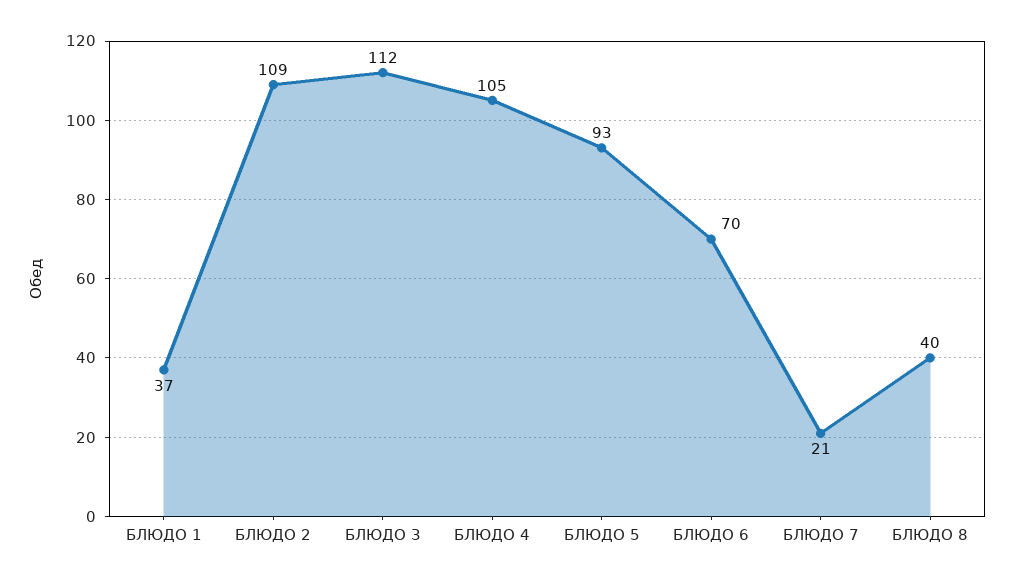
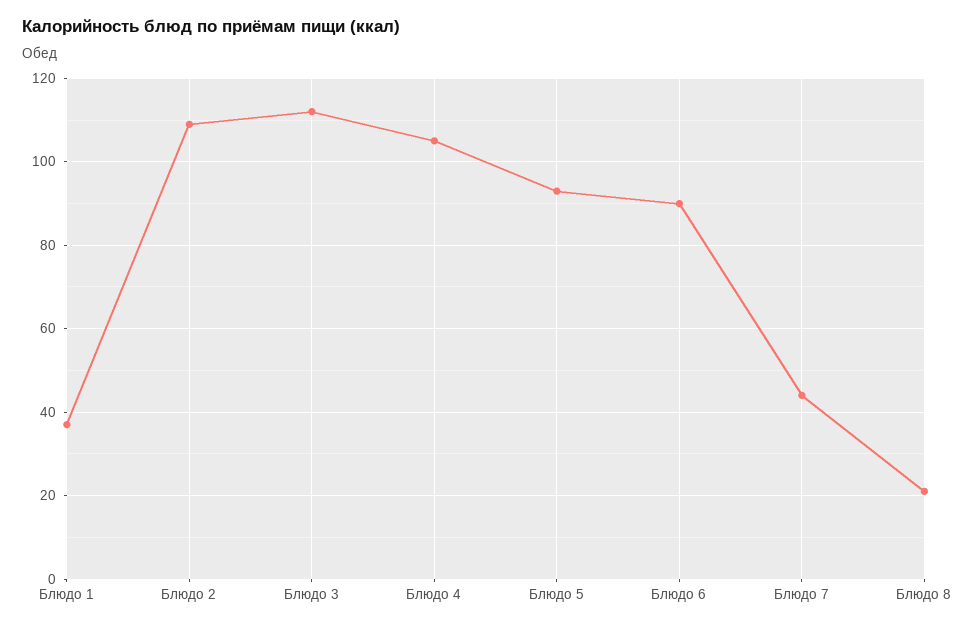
БЛЮДО 6: 70 -> 90
БЛЮДО 7: 21 -> 45
БЛЮДО 8: 40 -> 20

